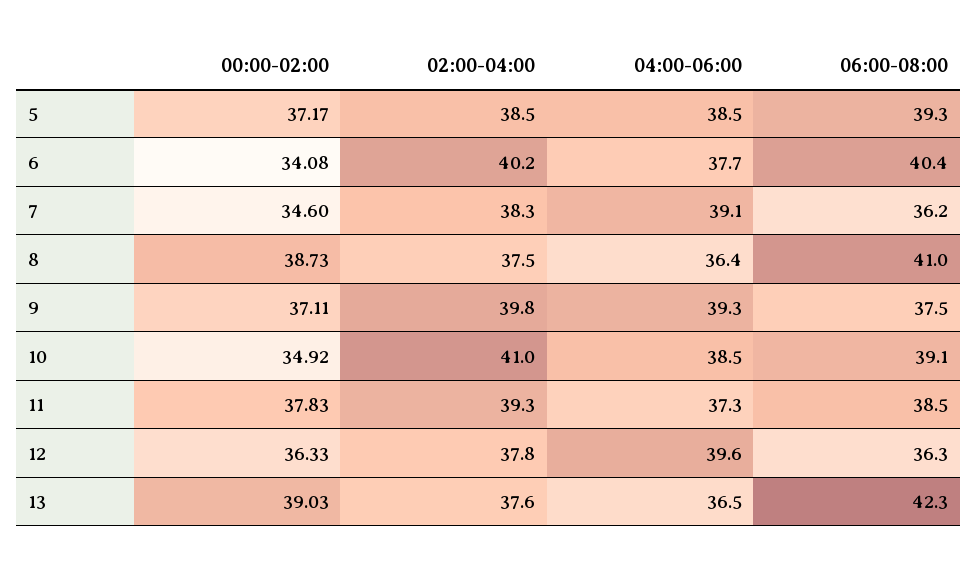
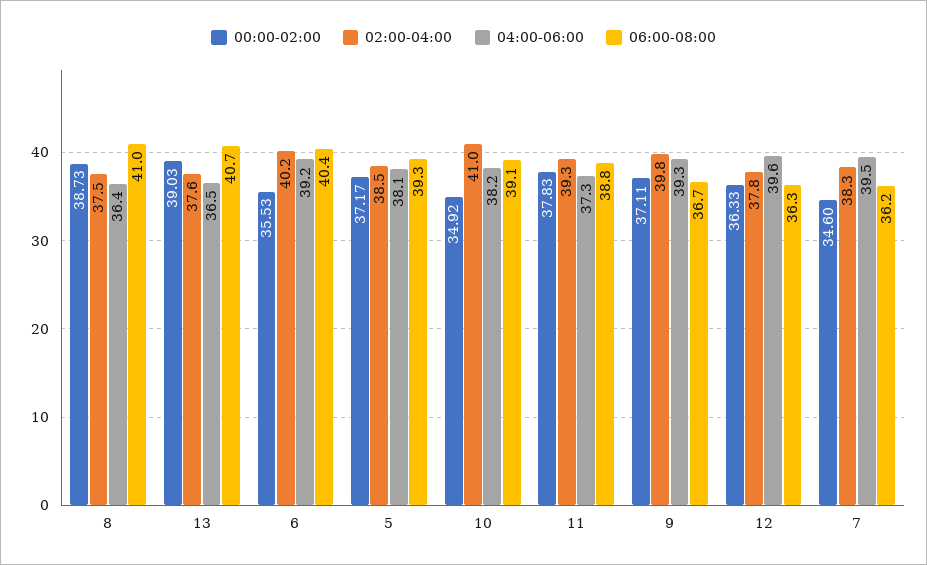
04:00-06:00, 5: 38.5 -> 38.1
00:00-02:00, 6: 34.08 -> 35.53
04:00-06:00, 6: 37.7 -> 39.2
04:00-06:00, 7: 39.1 -> 39.5
06:00-08:00, 9: 37.5 -> 36.7
04:00-06:00, 10: 38.5 -> 38.2
06:00-08:00, 11: 38.5 -> 38.8
06:00-08:00, 13: 42.3 -> 40.7

